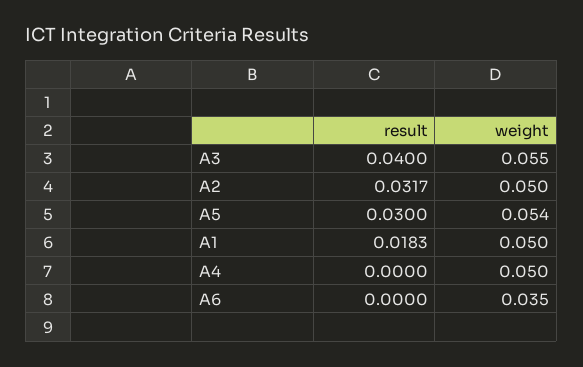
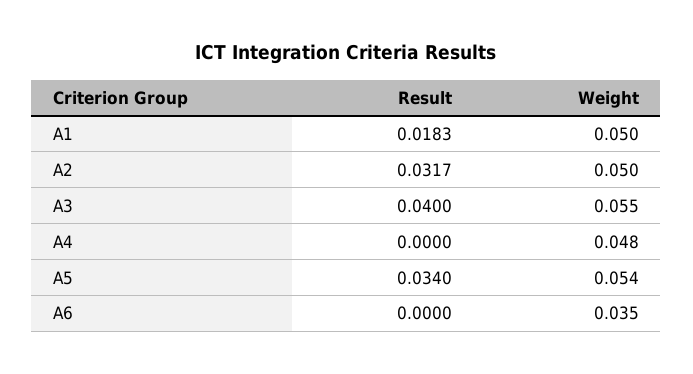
result, A5: 0.03 -> 0.034
weight, A4: 0.05 -> 0.048

